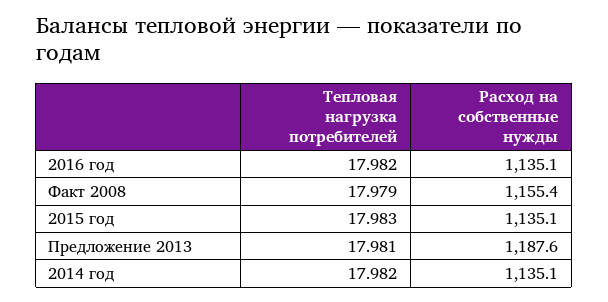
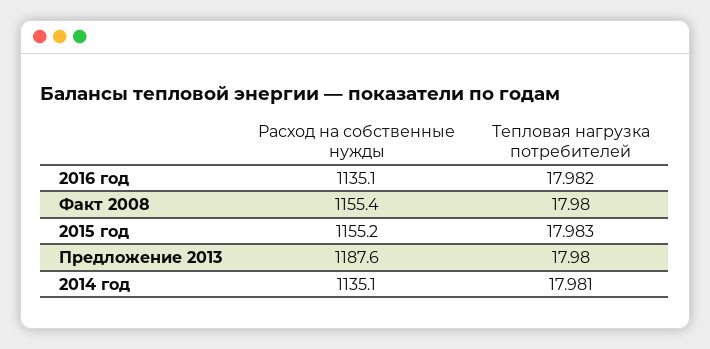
Тепловая нагрузка потребителей, Факт 2008: 17.979 -> 17.98
Расход на собственные нужды, 2015 год: 1135.1 -> 1155.2
Тепловая нагрузка потребителей, Предложение 2013: 17.981 -> 17.98
Тепловая нагрузка потребителей, 2014 год: 17.982 -> 17.981

